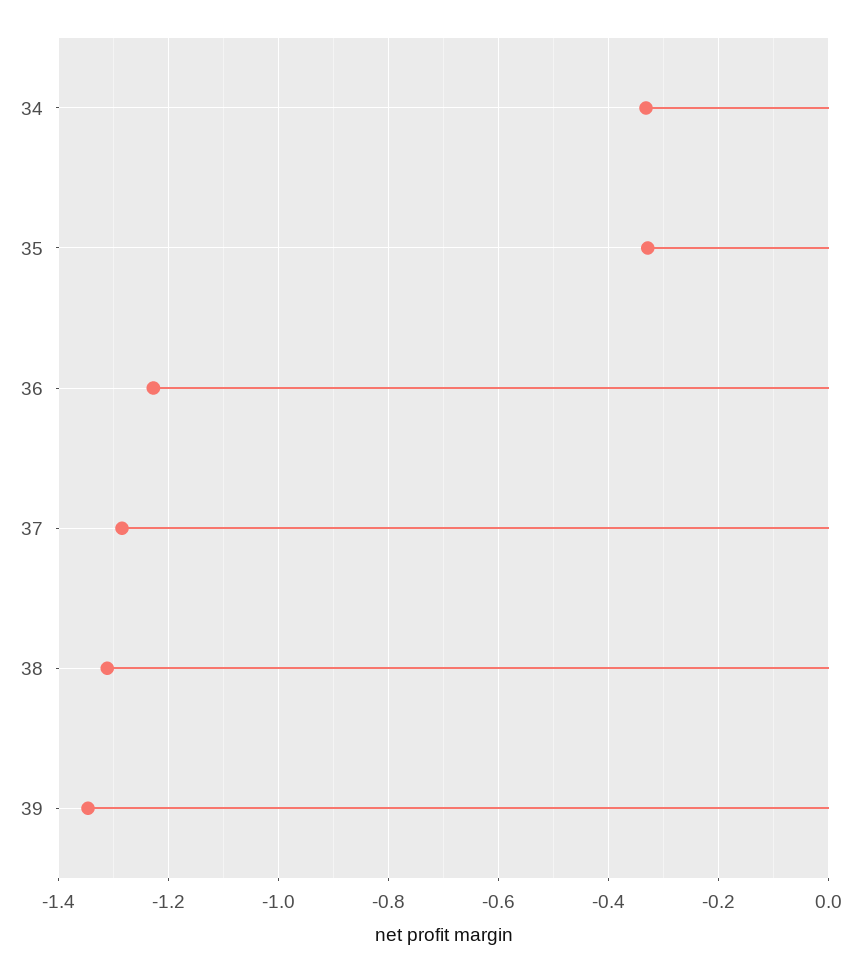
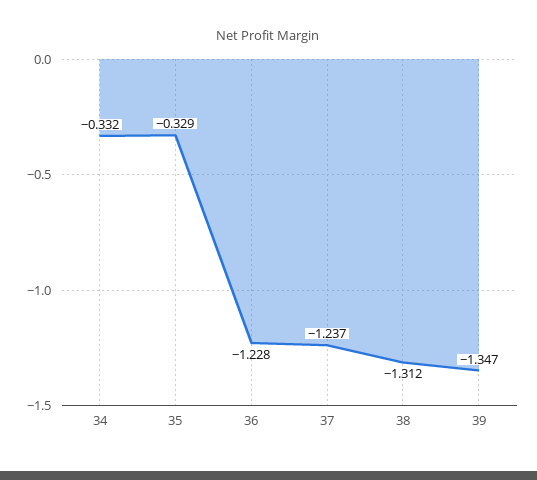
37: -1.28 -> -1.237

